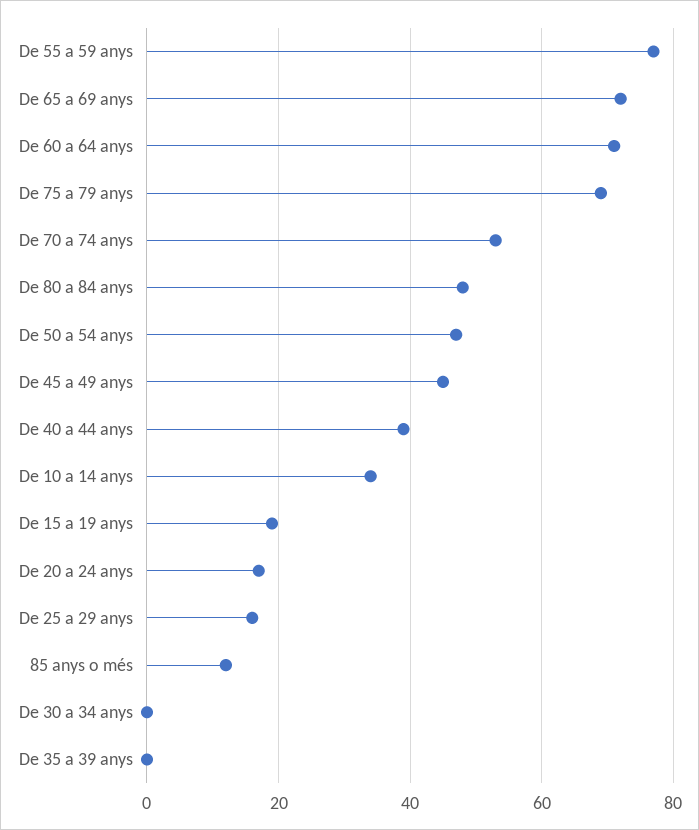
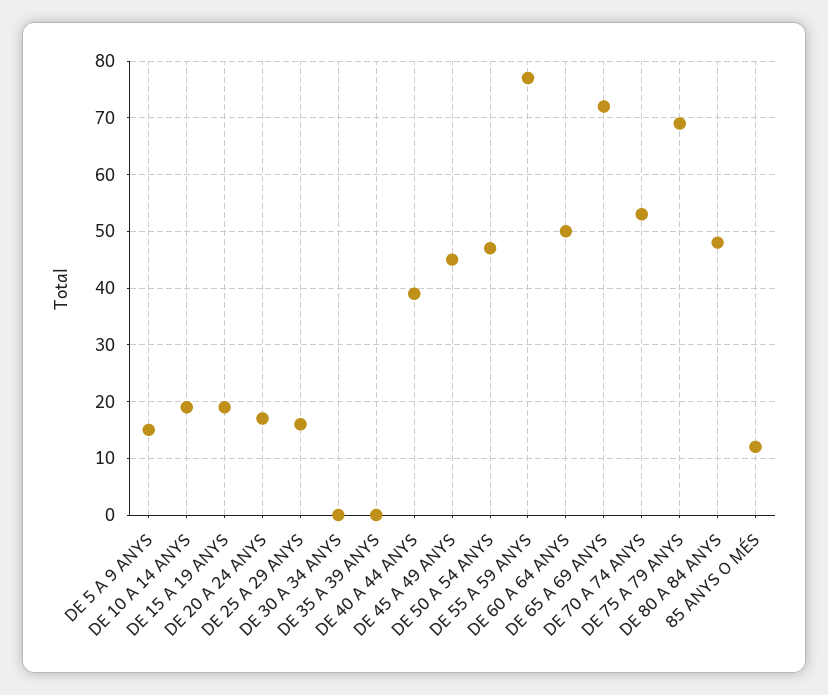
De 60 a 64 anys: 70 -> 50
De 10 a 14 anys: 35 -> 20
DE 5 A 9 ANYS: none -> 15

